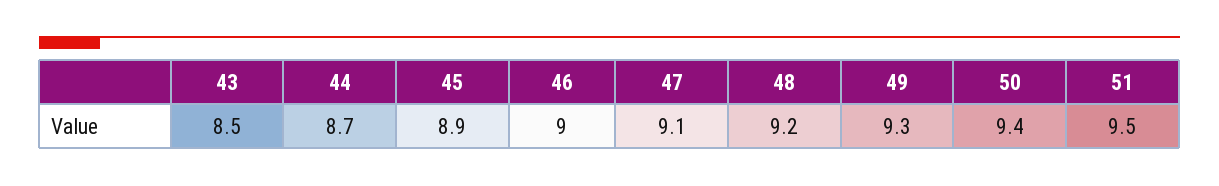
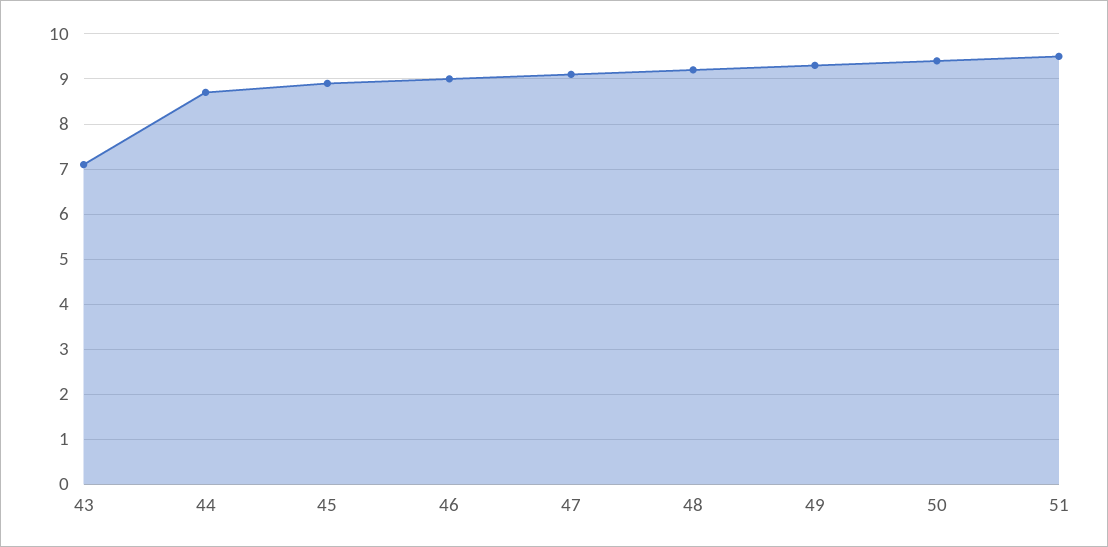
43: 8.5 -> 7

